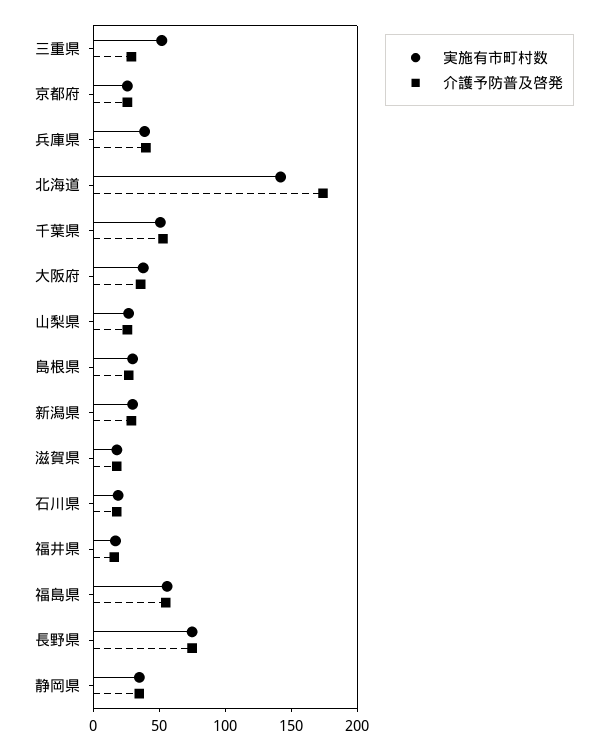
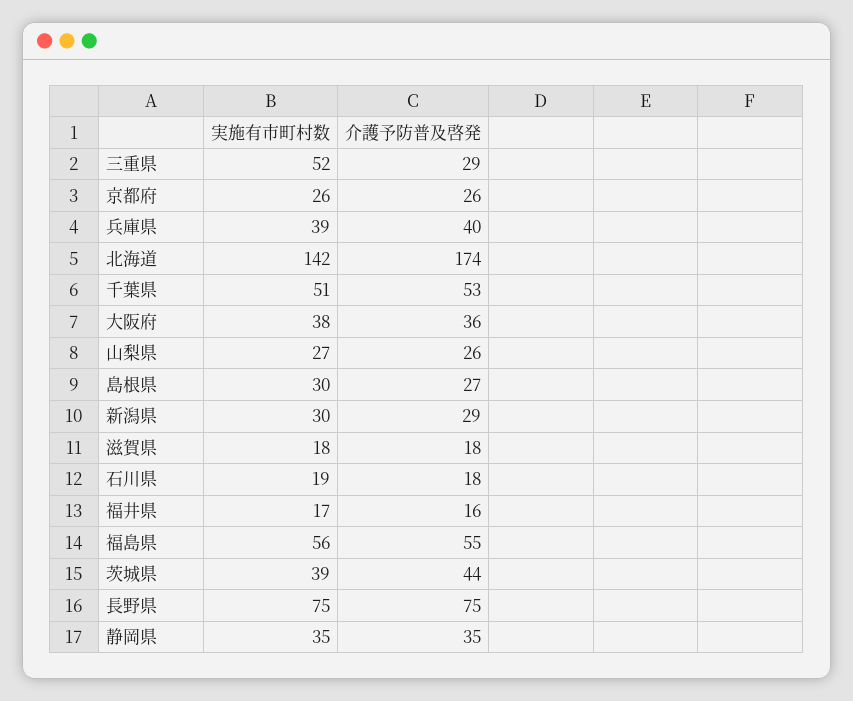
実施有市町村数, 茨城県: none -> 39
介護予防普及啓発, 茨城県: none -> 44

